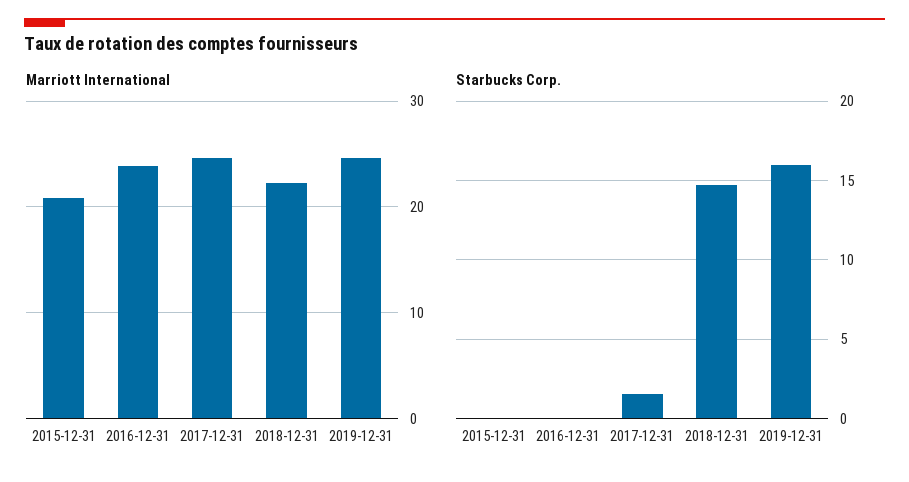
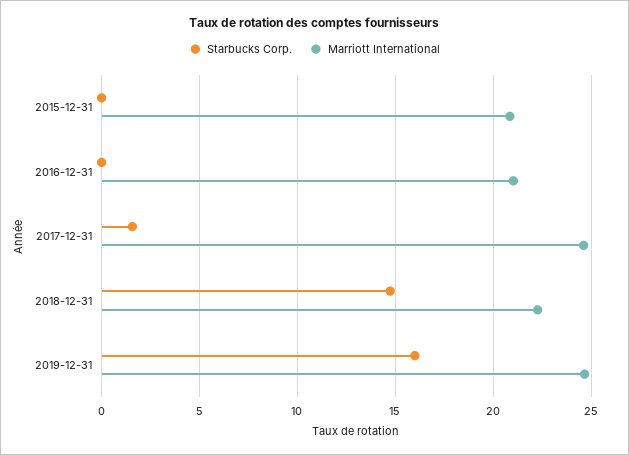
Marriott International, 2016-12-31: 24 -> 21

